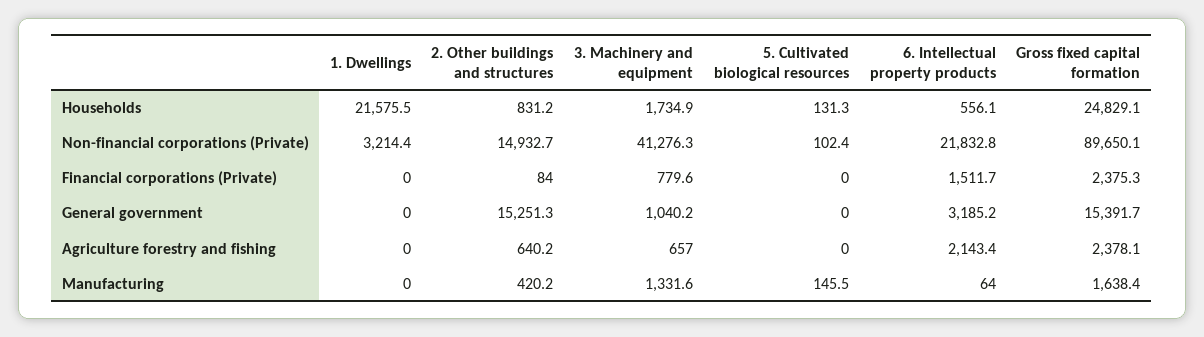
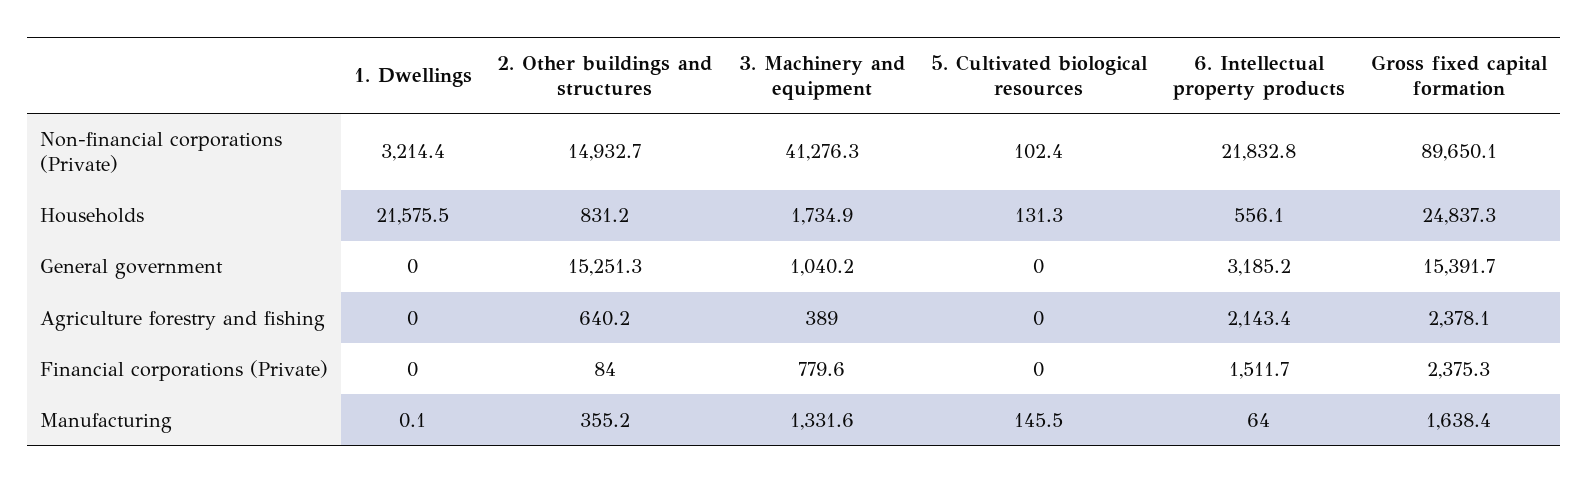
Gross fixed capital formation, Households: 24829.1 -> 24837.3
3. Machinery and equipment, Agriculture forestry and fishing: 657 -> 389
1. Dwellings, Manufacturing: 0 -> 0.1
2. Other buildings and structures, Manufacturing: 420.2 -> 355.2

